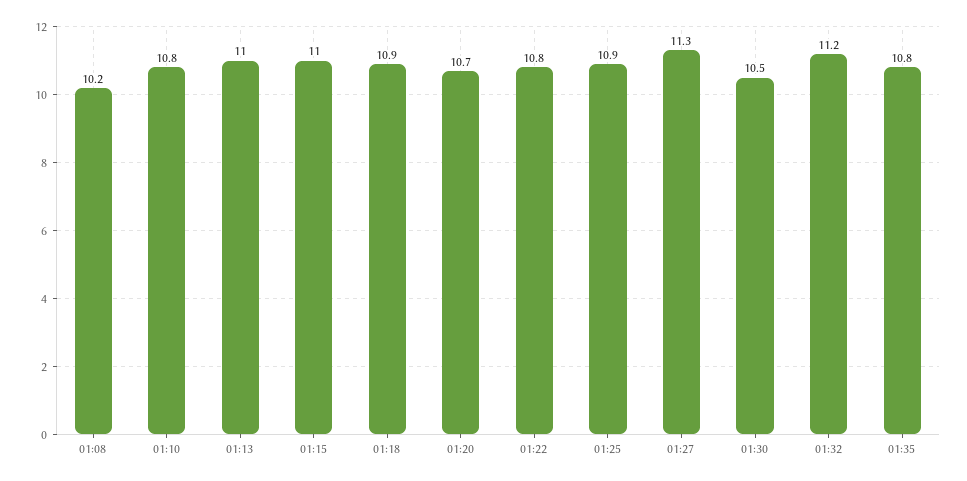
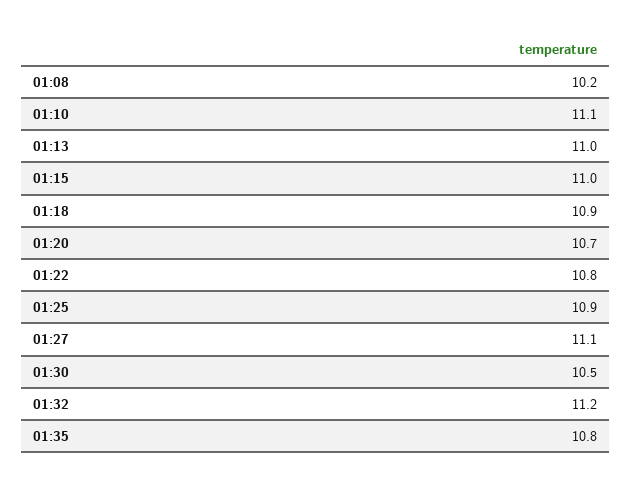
01:10: 10.8 -> 11.1
01:27: 11.3 -> 11.1

